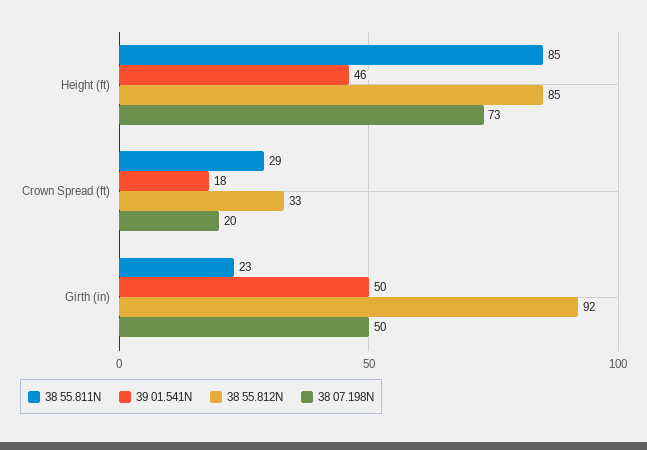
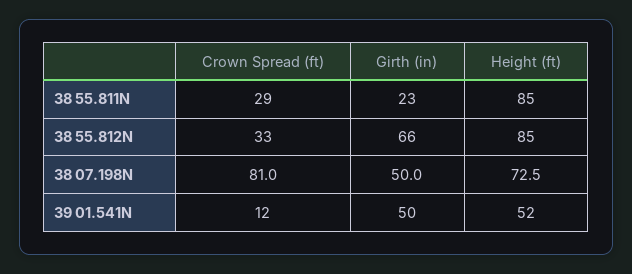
39 01.541N, Height (ft): 46 -> 52
39 01.541N, Crown Spread (ft): 18 -> 12
38 07.198N, Crown Spread (ft): 20 -> 81
38 55.812N, Girth (in): 92 -> 66

